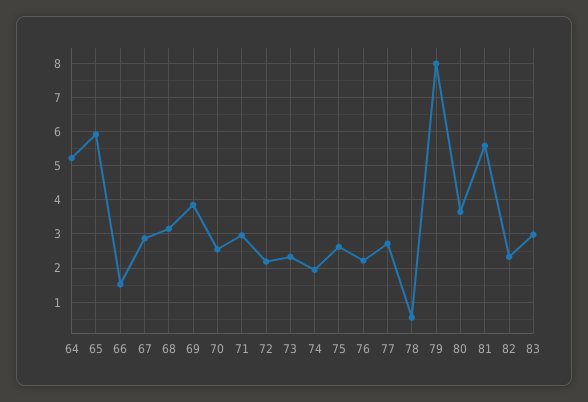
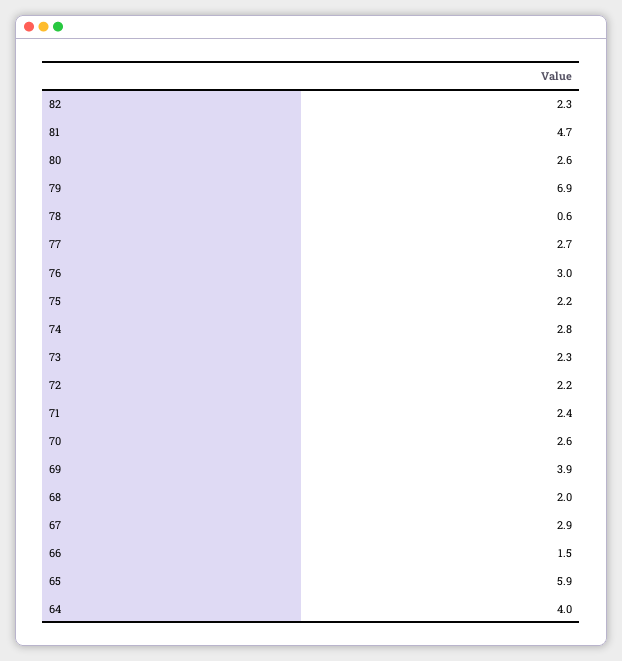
64: 5.2 -> 4
68: 3.2 -> 2
71: 3 -> 2.4
74: 2 -> 2.8
75: 2.6 -> 2.2
76: 2.2 -> 3
79: 8 -> 6.9
80: 3.6 -> 2.6
81: 5.6 -> 4.7
83: 3 -> none

